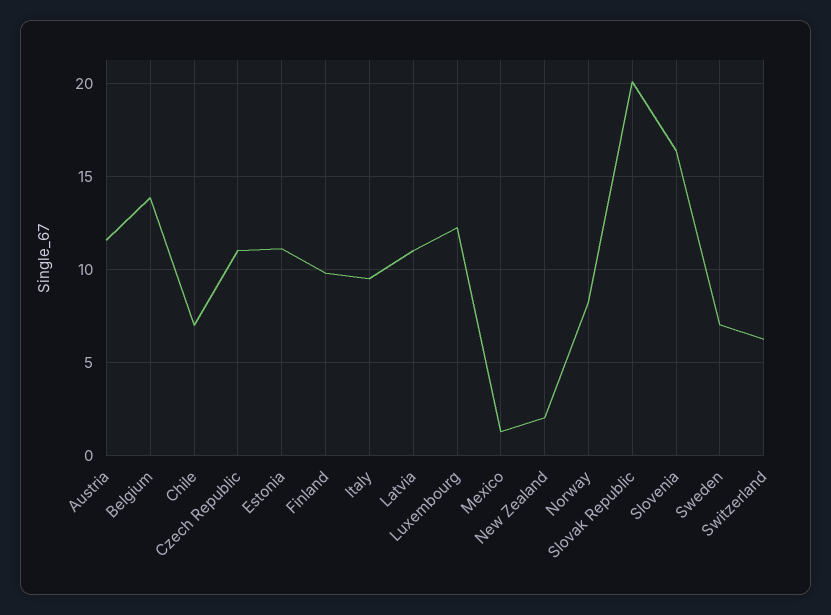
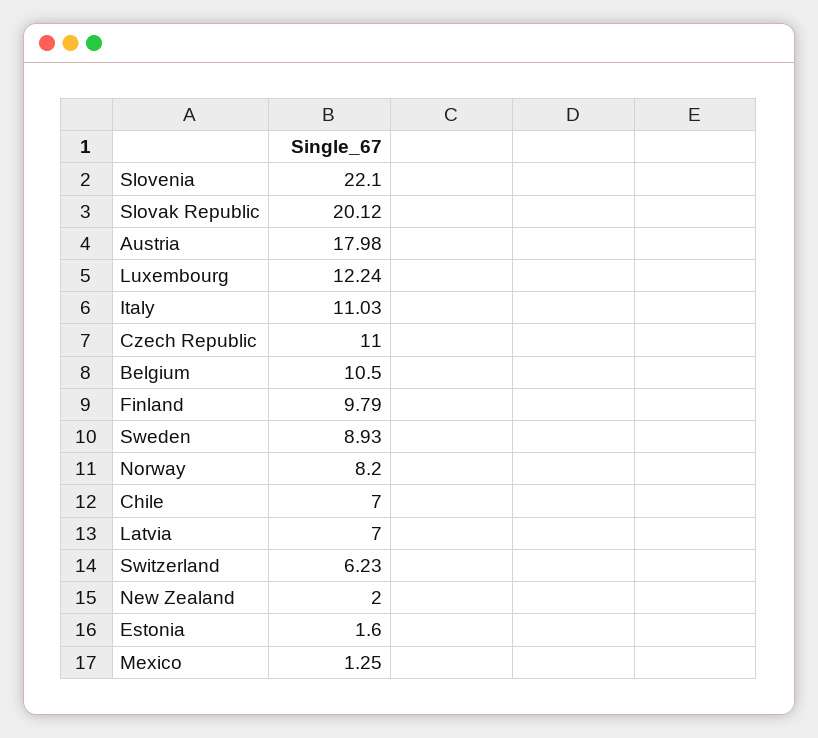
Austria: 11.5 -> 17.98
Belgium: 14 -> 10.5
Estonia: 11 -> 1.6
Italy: 9.5 -> 11.03
Latvia: 11 -> 7
Slovenia: 16.5 -> 22.1
Sweden: 7 -> 8.93

